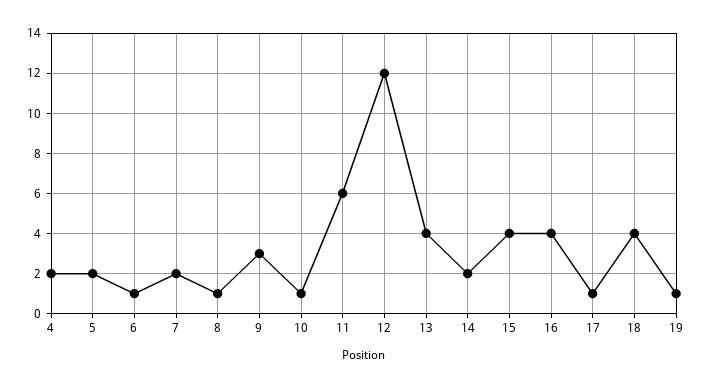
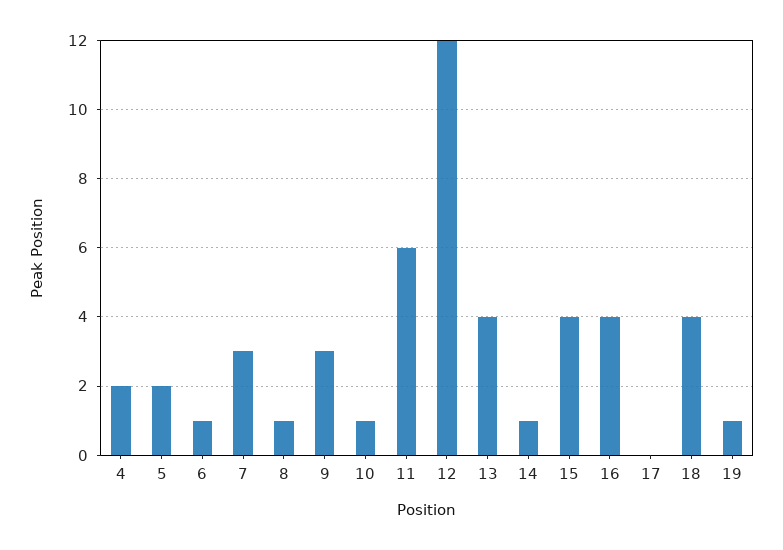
7: 2 -> 3
14: 2 -> 1
17: 1 -> 0

